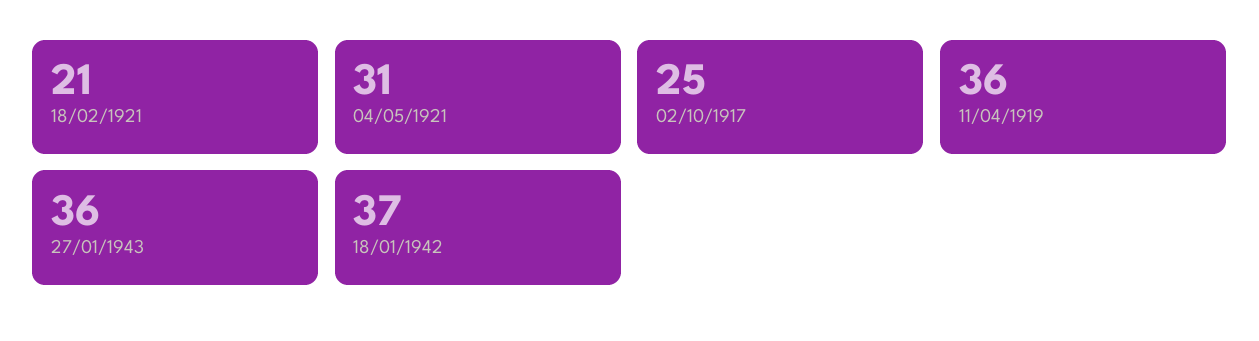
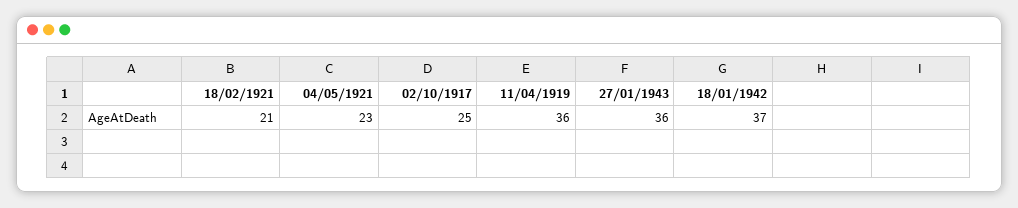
04/05/1921: 31 -> 23

